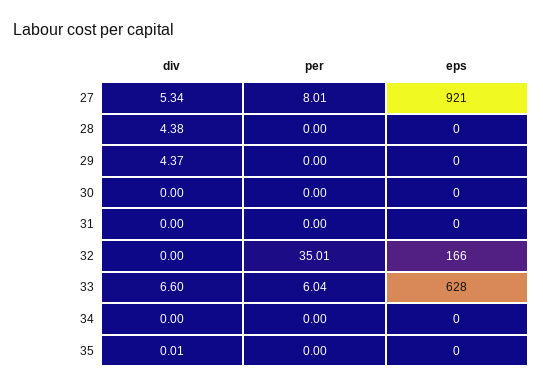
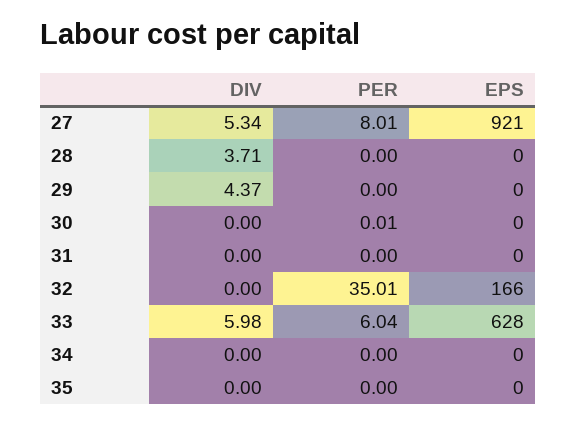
div, 28: 4.38 -> 3.71
per, 30: 0 -> 0.01
div, 33: 6.6 -> 5.98
div, 35: 0.01 -> 0

